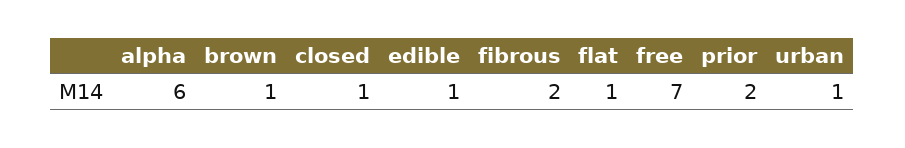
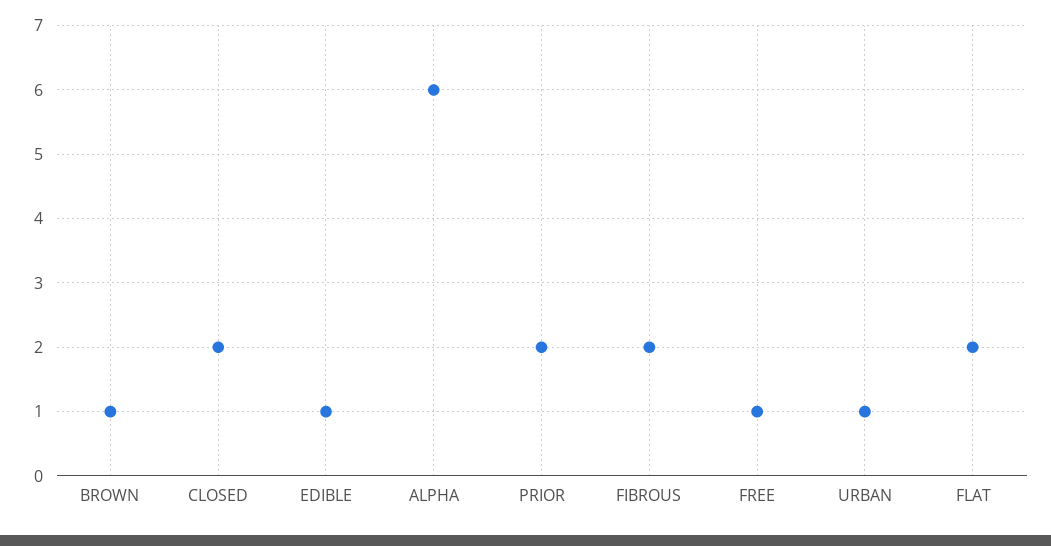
closed: 1 -> 2
flat: 1 -> 2
free: 7 -> 1

